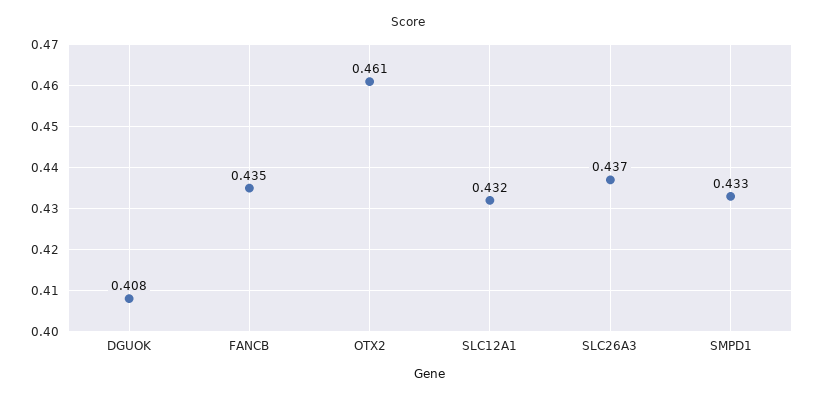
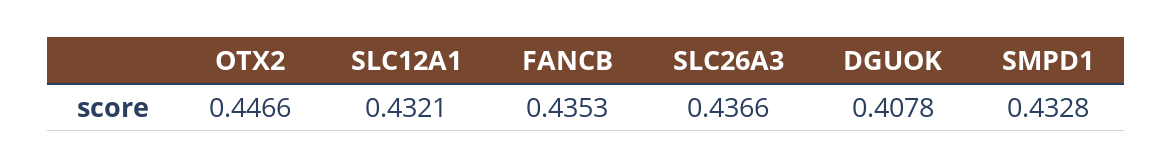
OTX2: 0.461 -> 0.4466

